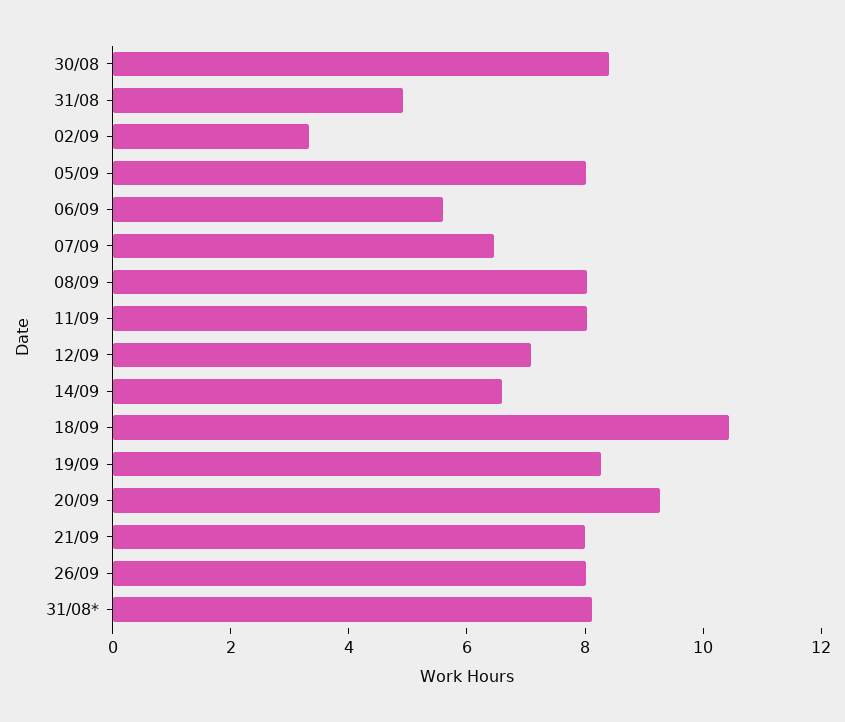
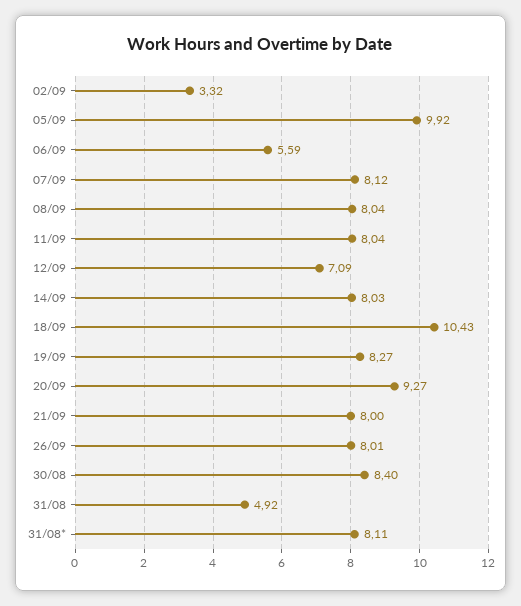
05/09: 8 -> 9.92
07/09: 6.5 -> 8.12
14/09: 6.5 -> 8.03

